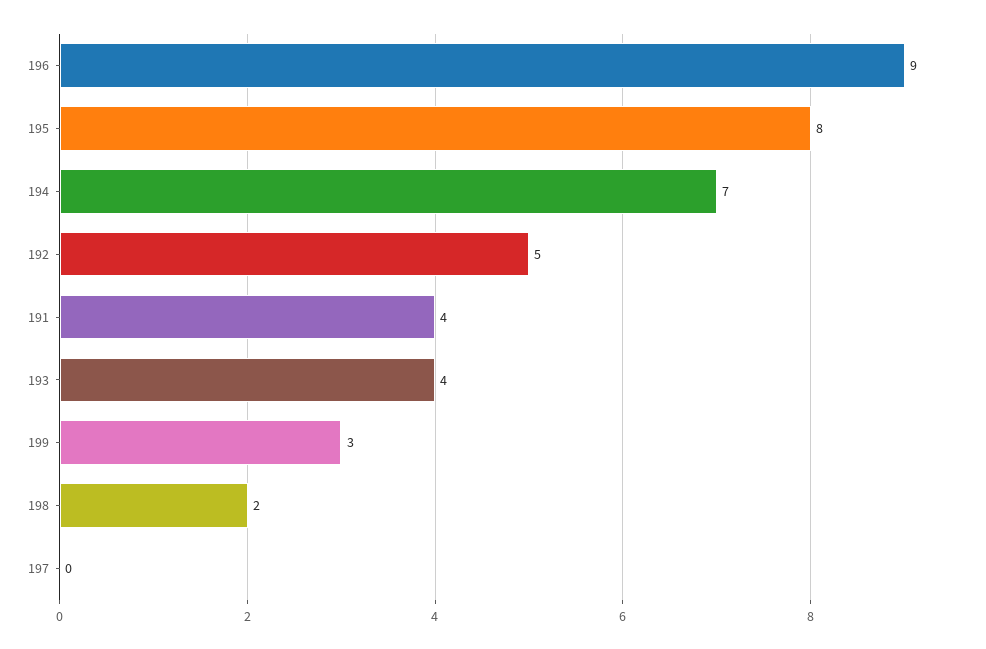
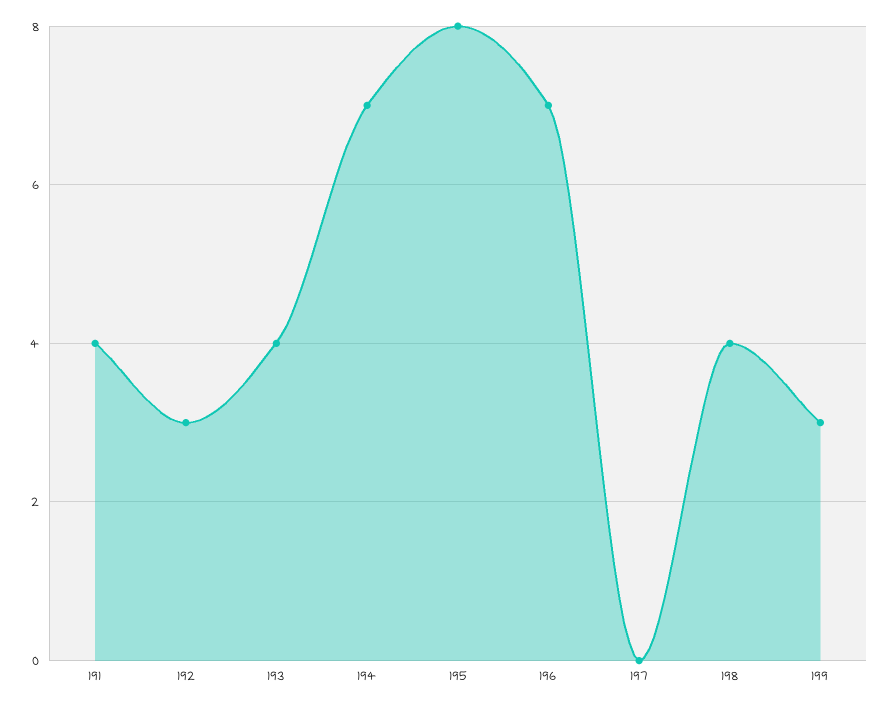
196: 9 -> 7
192: 5 -> 3
198: 2 -> 4

